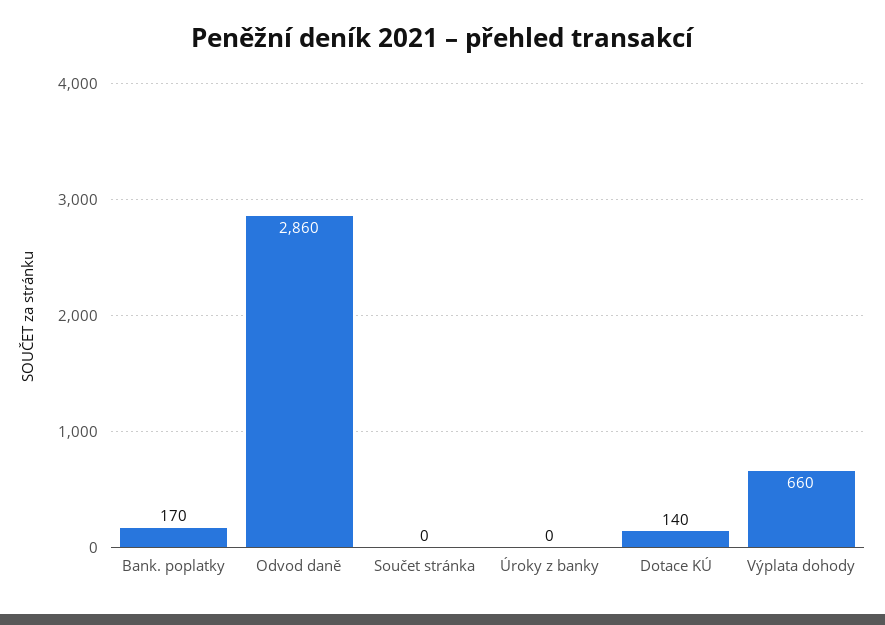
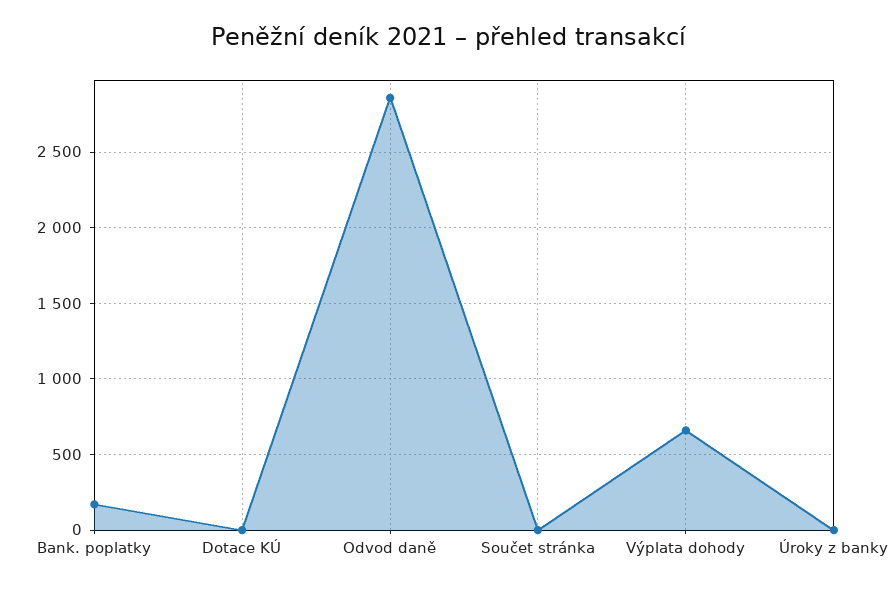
Dotace KÚ: 140 -> 0

